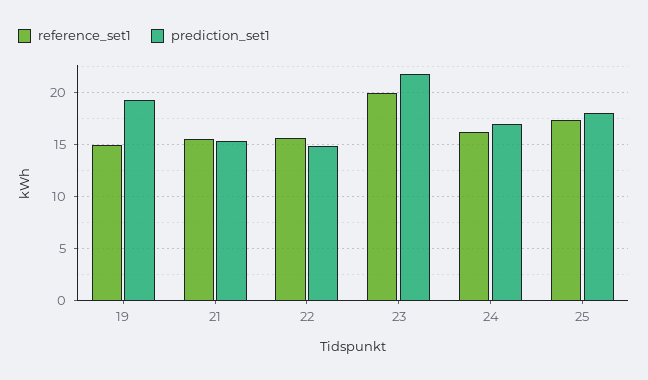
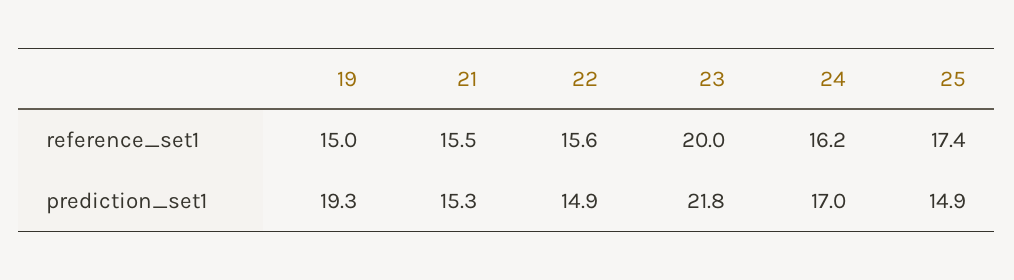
prediction_set1, 25: 18 -> 14.9

